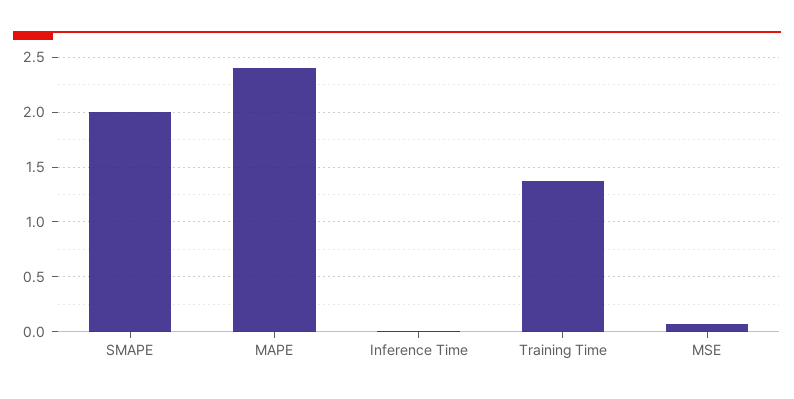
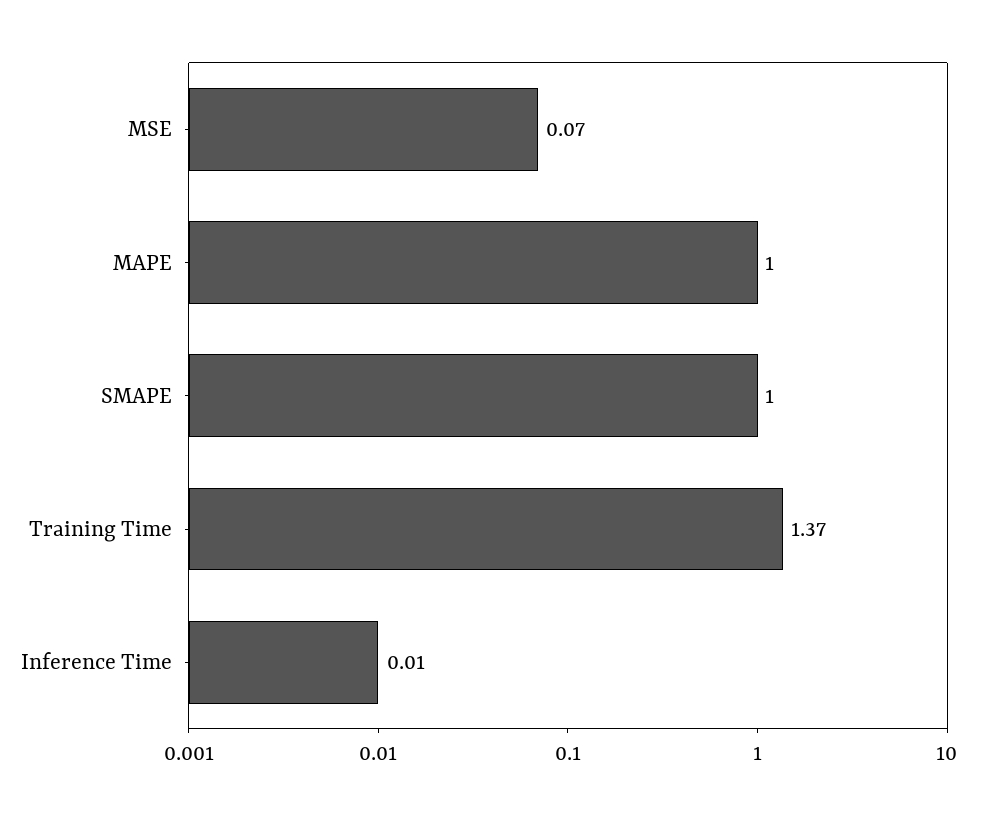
SMAPE: 2 -> 1
MAPE: 2.4 -> 1

